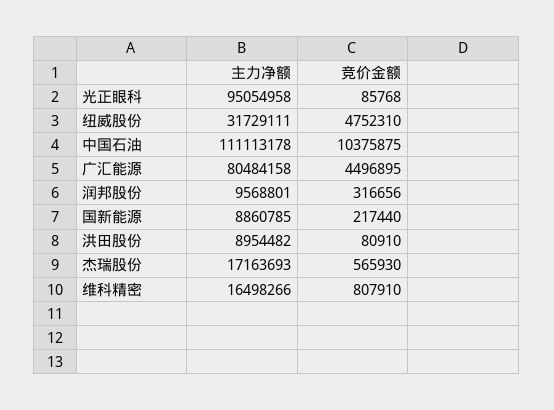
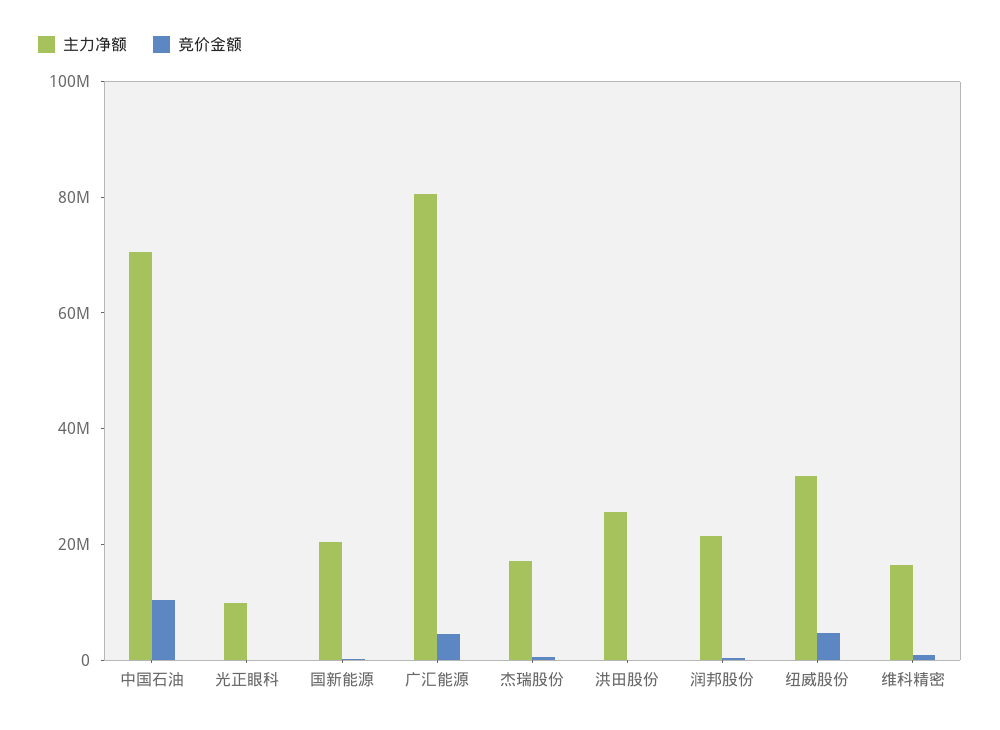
主力净额, 光正眼科: 95054958 -> 10000000
主力净额, 中国石油: 111113178 -> 70000000
主力净额, 润邦股份: 9568801 -> 20000000
主力净额, 国新能源: 8860785 -> 20000000
主力净额, 洪田股份: 8954482 -> 25000000

